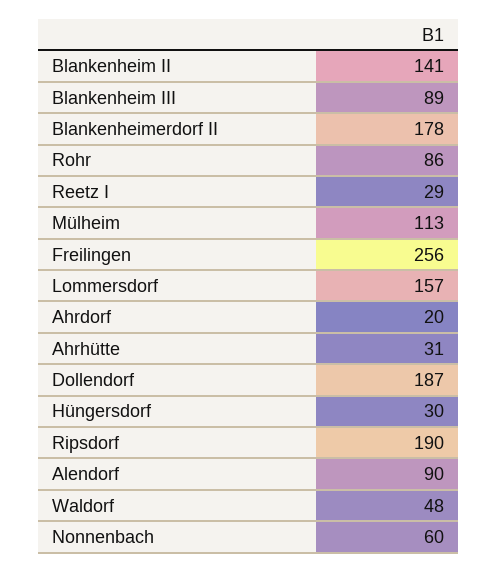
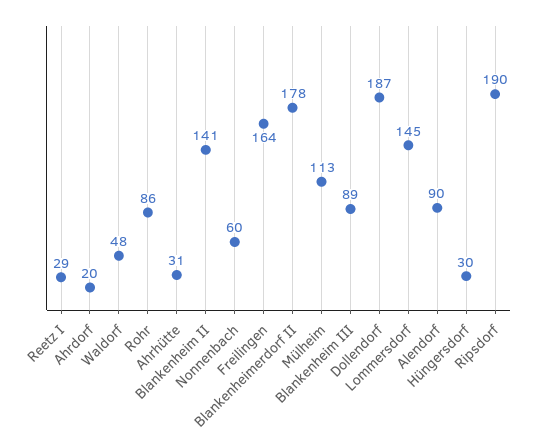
Freilingen: 256 -> 164
Lommersdorf: 157 -> 145

